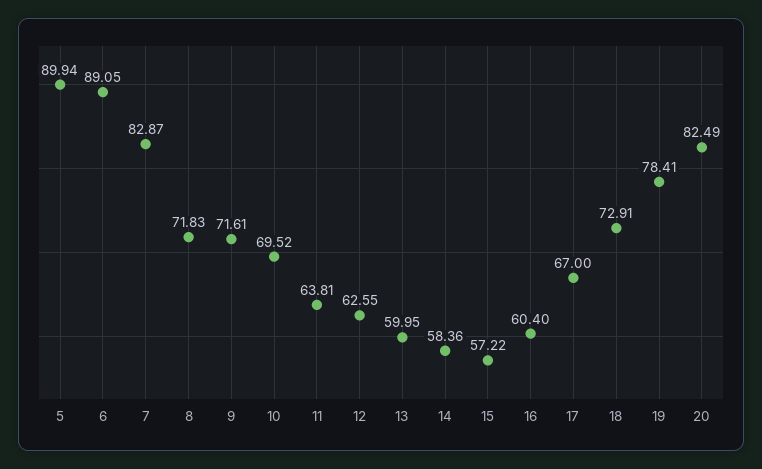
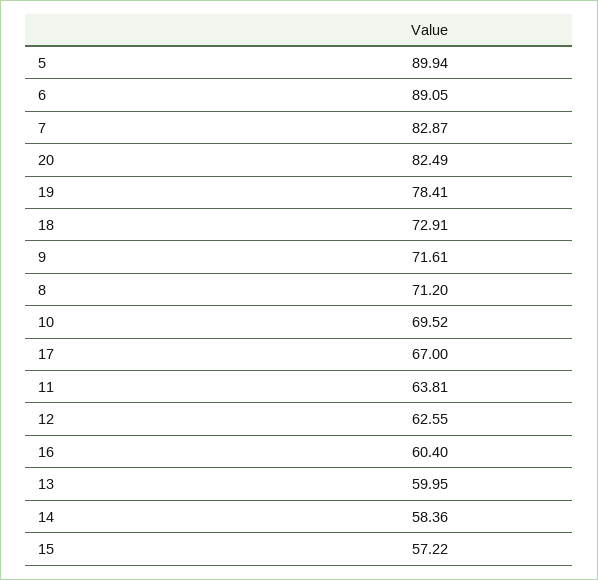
8: 71.83 -> 71.2

